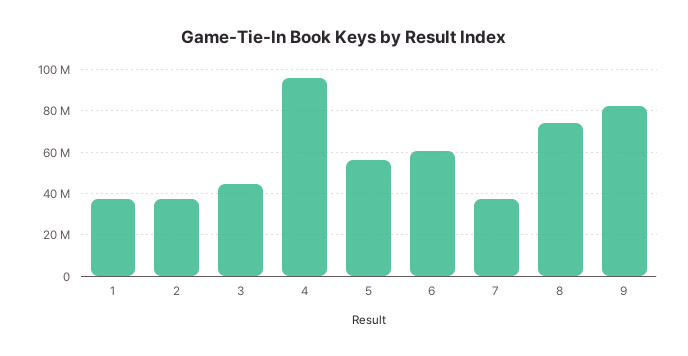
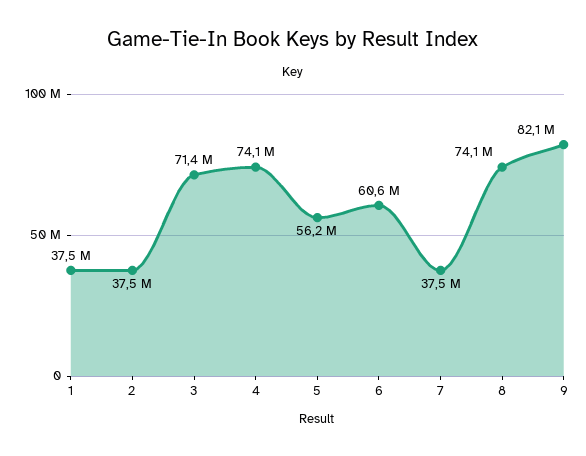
3: 45000000 -> 71400000
4: 95000000 -> 74100000

